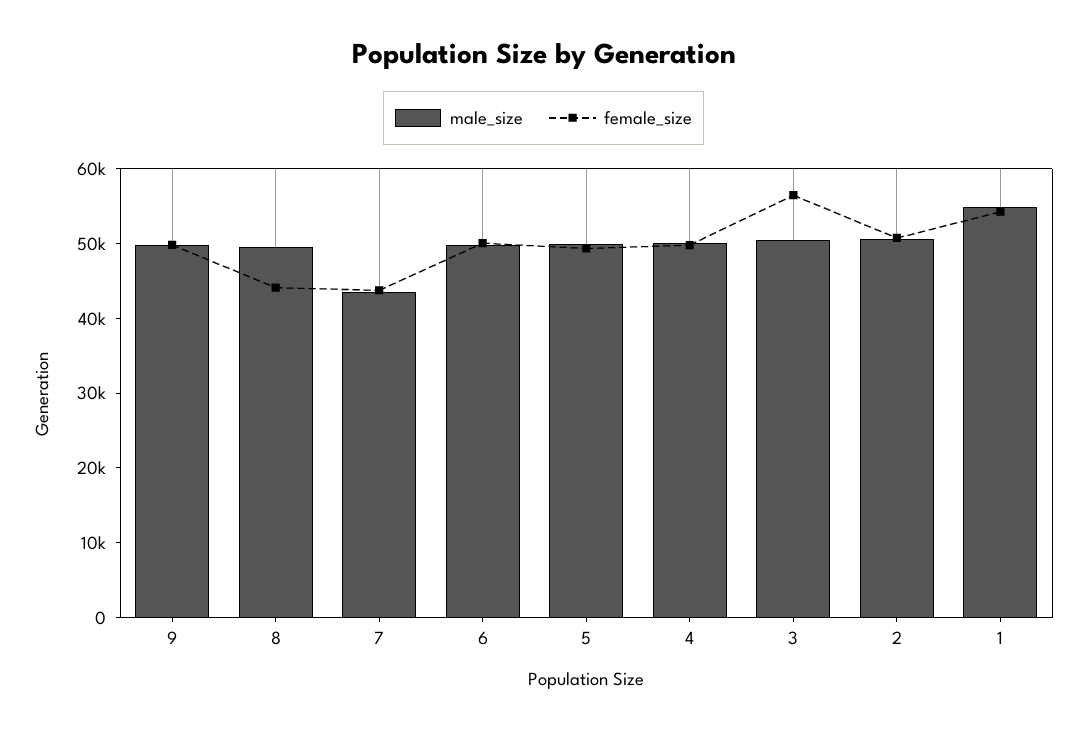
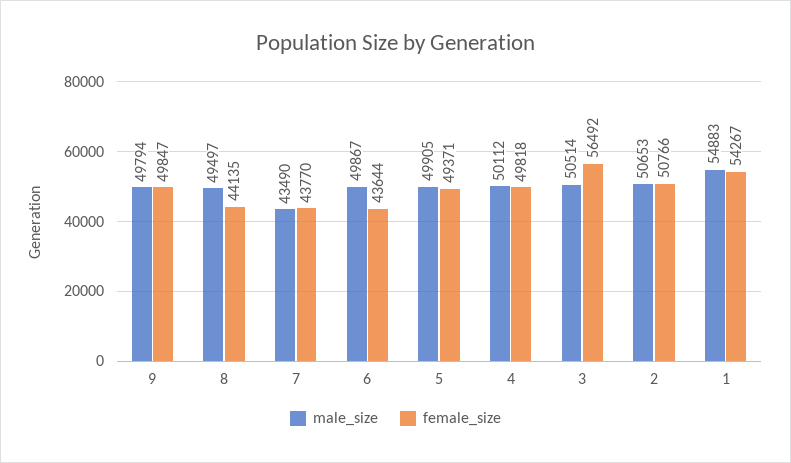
female_size, 6: 50000 -> 43644

